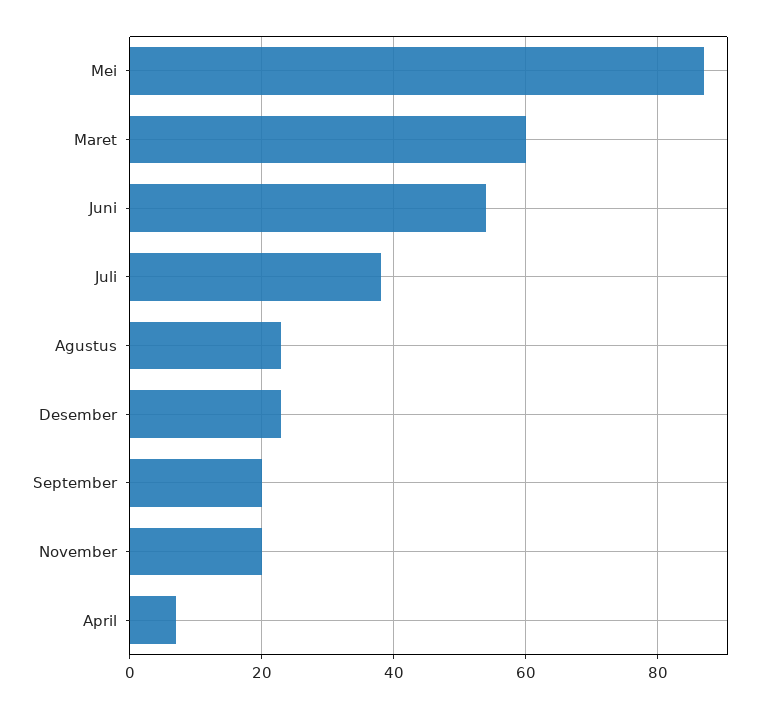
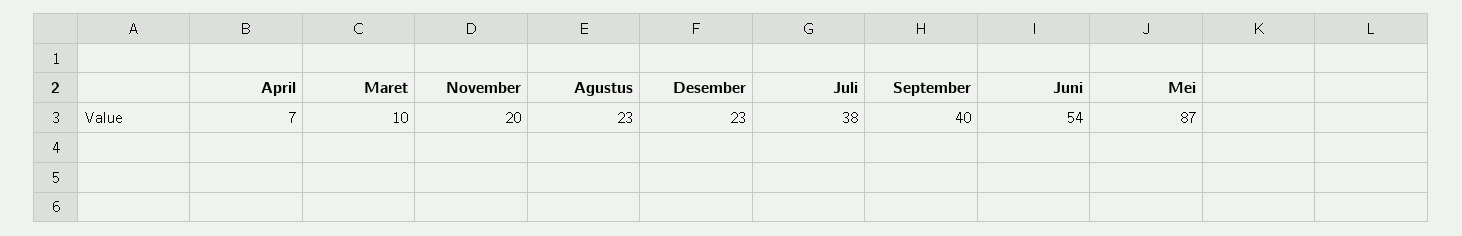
Maret: 60 -> 10
September: 20 -> 40

